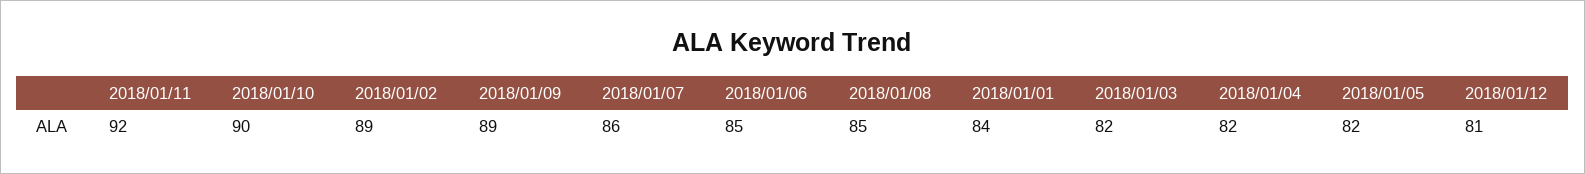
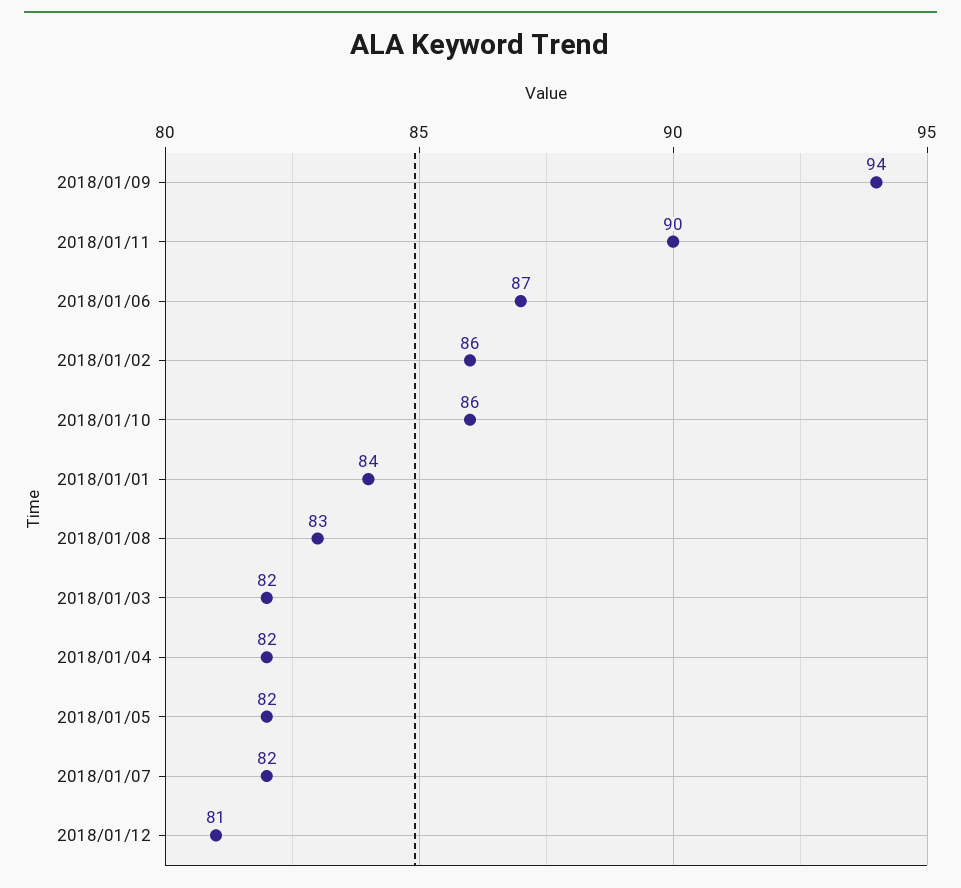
2018/01/11: 92 -> 90
2018/01/10: 90 -> 86
2018/01/02: 89 -> 86
2018/01/09: 89 -> 94
2018/01/07: 86 -> 82
2018/01/06: 85 -> 87
2018/01/08: 85 -> 83

